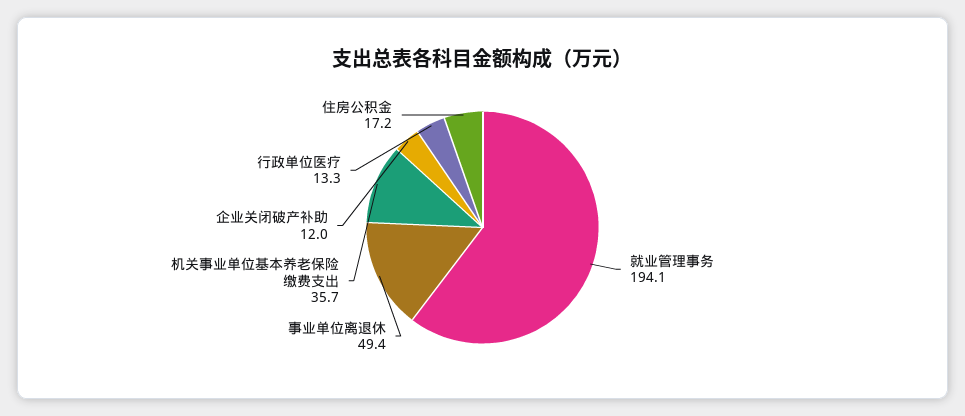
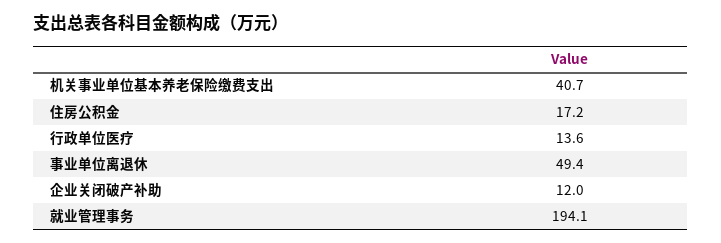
机关事业单位基本养老保险缴费支出: 35.7 -> 40.7
行政单位医疗: 13.3 -> 13.6

